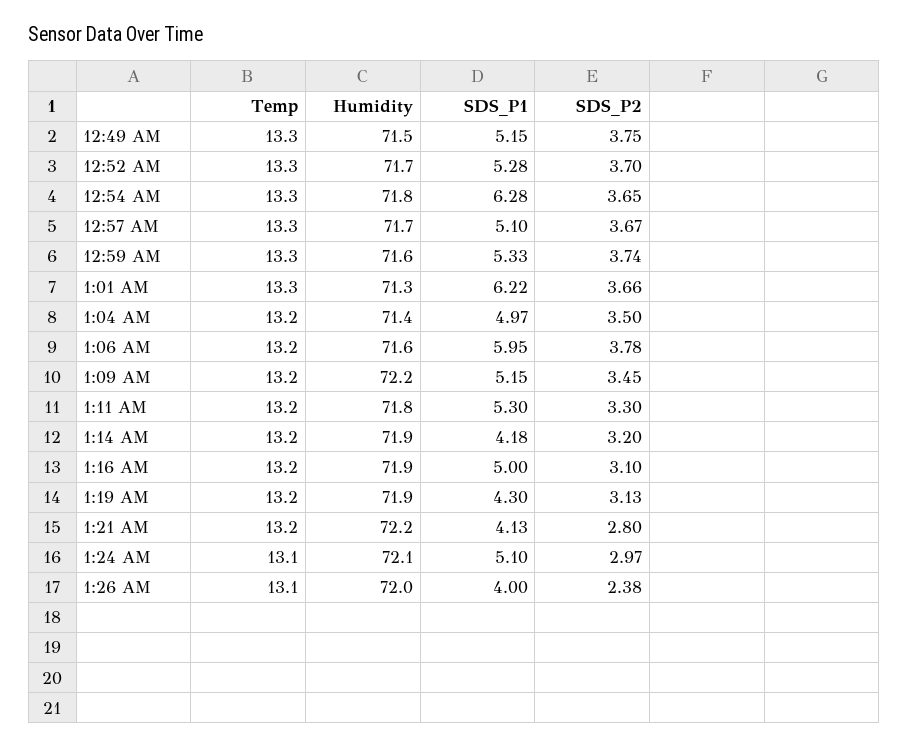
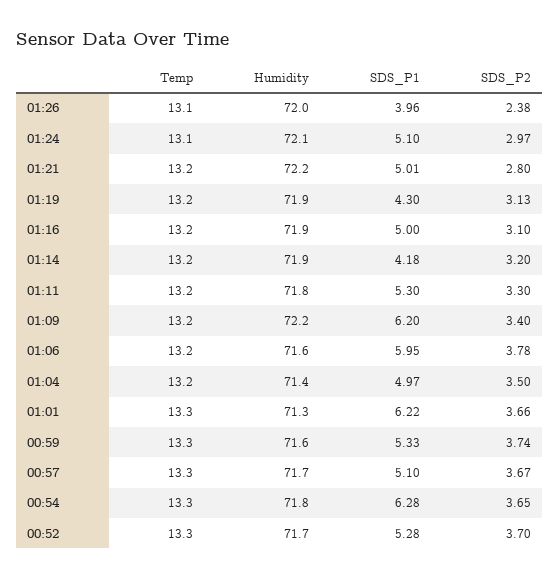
Temp, 12:49 AM: 13.3 -> none
Humidity, 12:49 AM: 71.5 -> none
SDS_P1, 12:49 AM: 5.15 -> none
SDS_P2, 12:49 AM: 3.75 -> none
SDS_P1, 1:09 AM: 5.15 -> 6.2
SDS_P2, 1:09 AM: 3.45 -> 3.4
SDS_P1, 1:21 AM: 4.13 -> 5.01
SDS_P1, 1:26 AM: 4 -> 3.96

